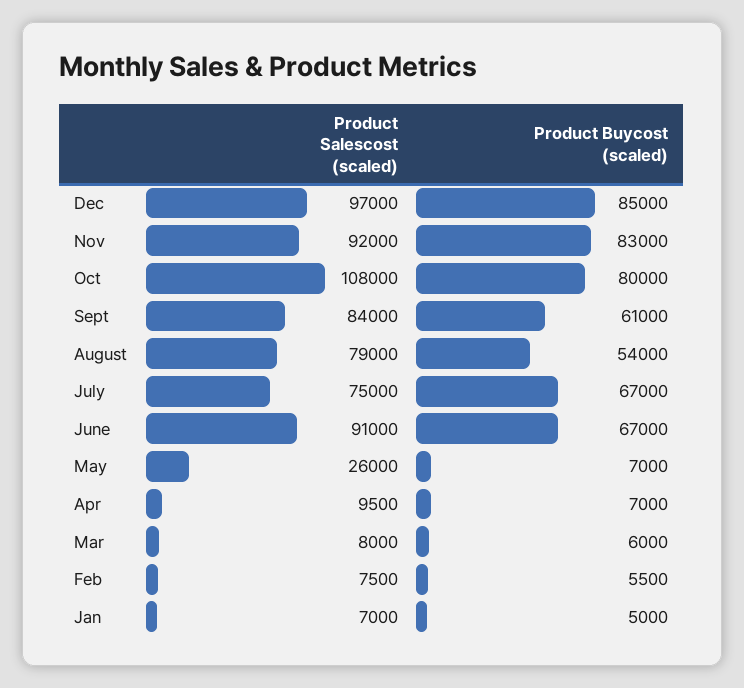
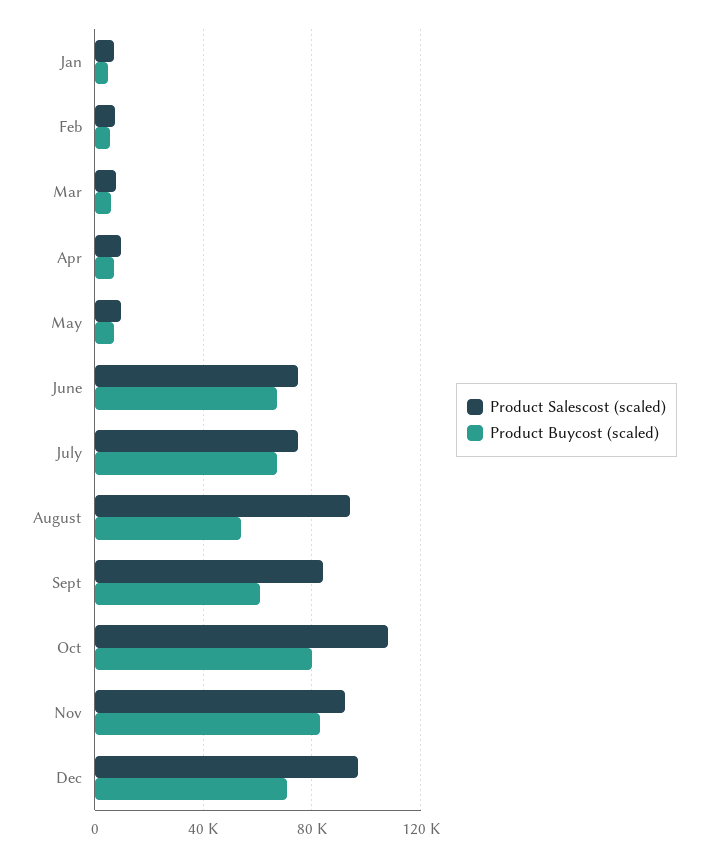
Product Buycost (scaled), Dec: 85000 -> 70000
Product Salescost (scaled), August: 79000 -> 95000
Product Salescost (scaled), June: 91000 -> 75000
Product Salescost (scaled), May: 26000 -> 10000

